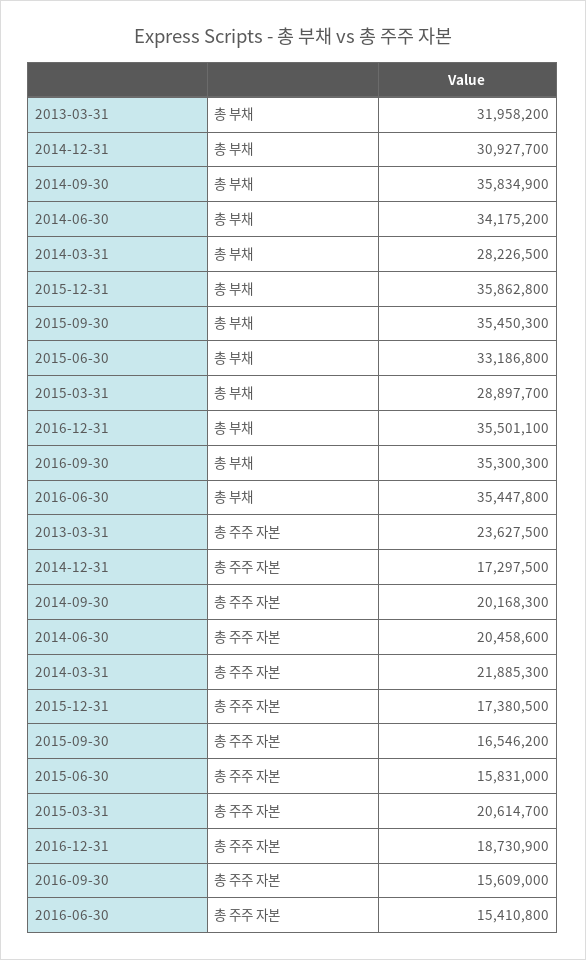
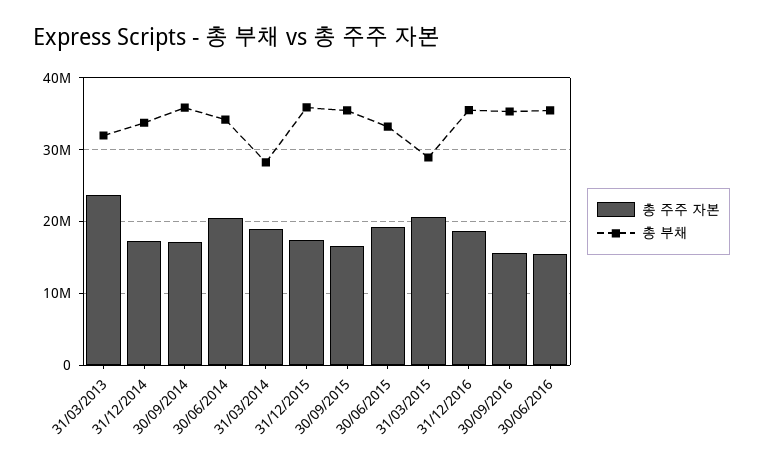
총 부채, 2014-12-31: 30927700 -> 34000000
총 주주 자본, 2014-09-30: 20168300 -> 17000000
총 주주 자본, 2014-03-31: 21885300 -> 19000000
총 주주 자본, 2015-06-30: 15831000 -> 19000000

